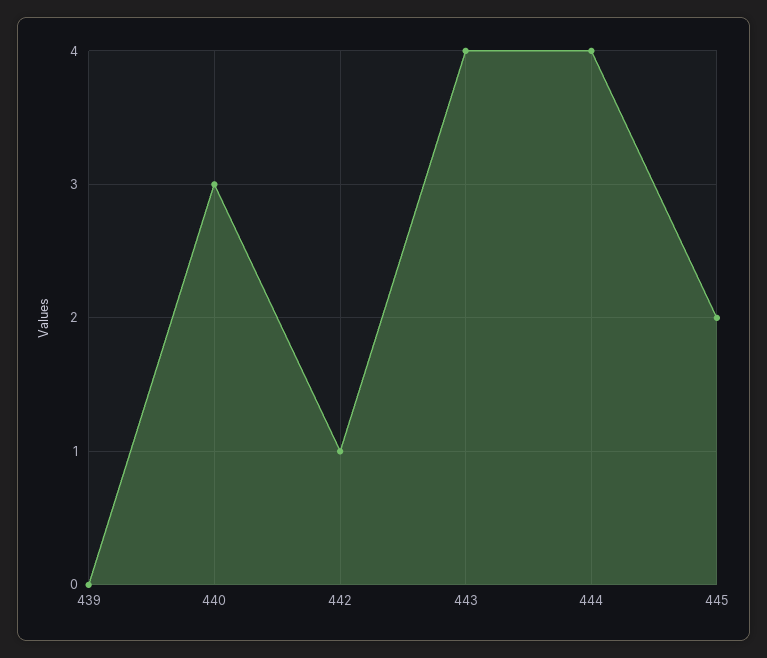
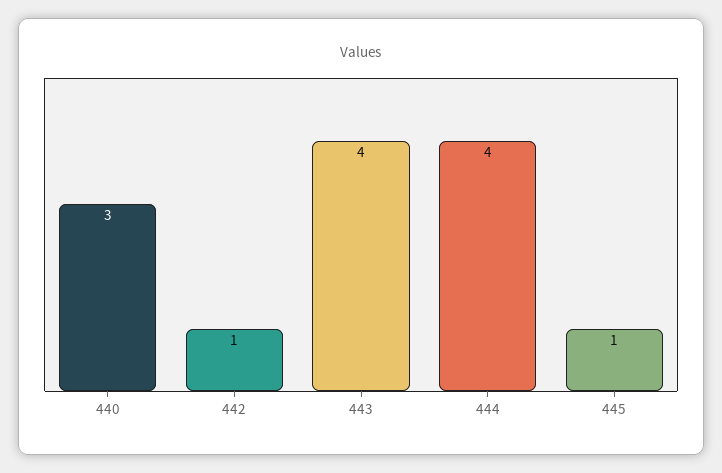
439: 0 -> none
445: 2 -> 1

